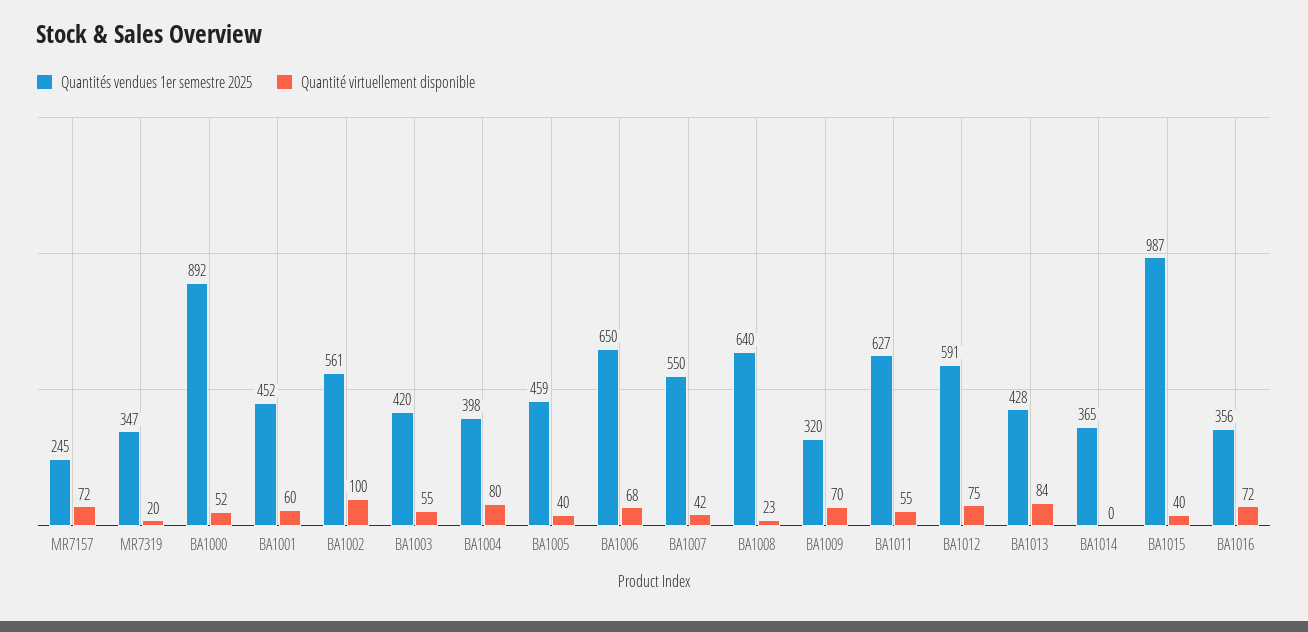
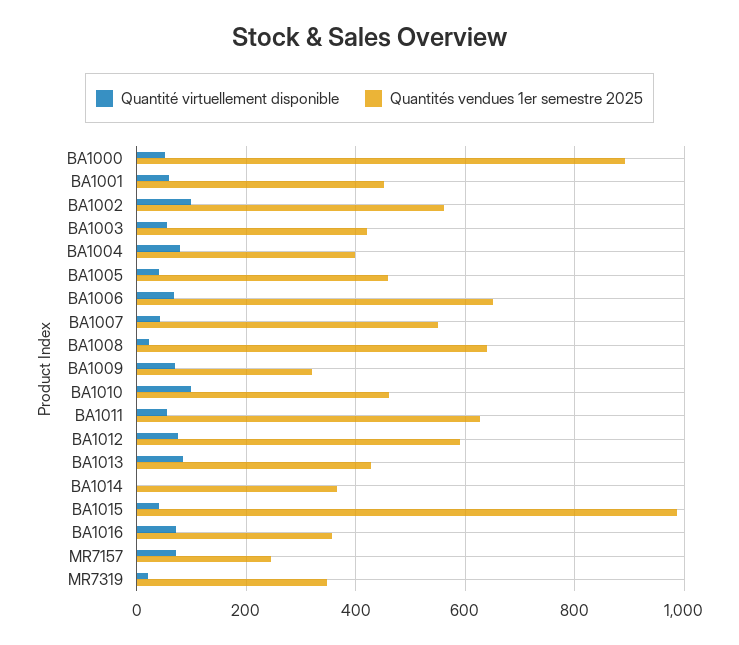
Quantité virtuellement disponible, BA1010: none -> 100
Quantités vendues 1er semestre 2025, BA1010: none -> 460

